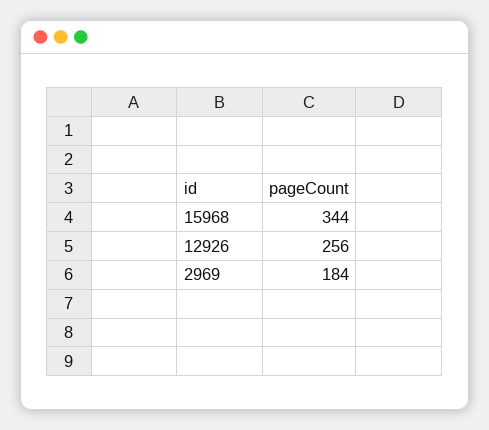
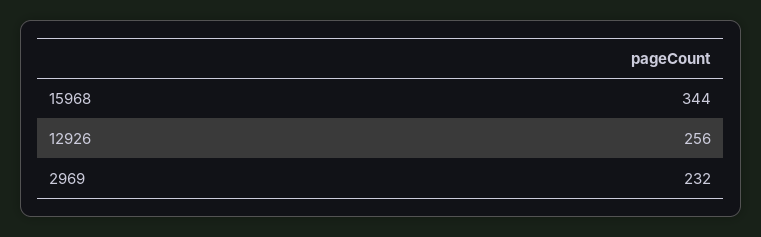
2969: 184 -> 232

